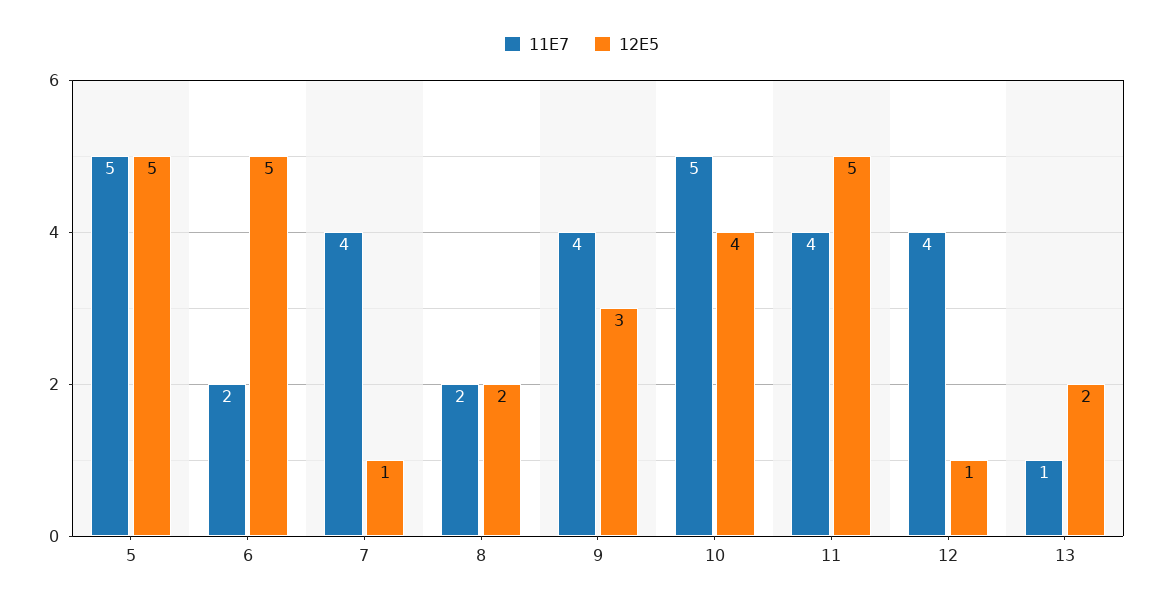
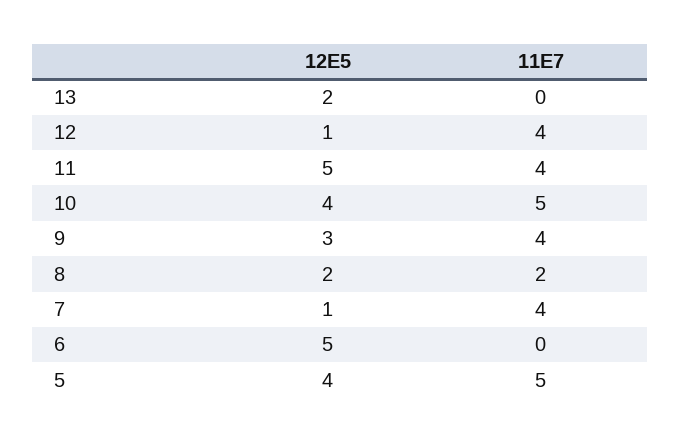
12E5, 5: 5 -> 4
11E7, 6: 2 -> 0
11E7, 13: 1 -> 0

